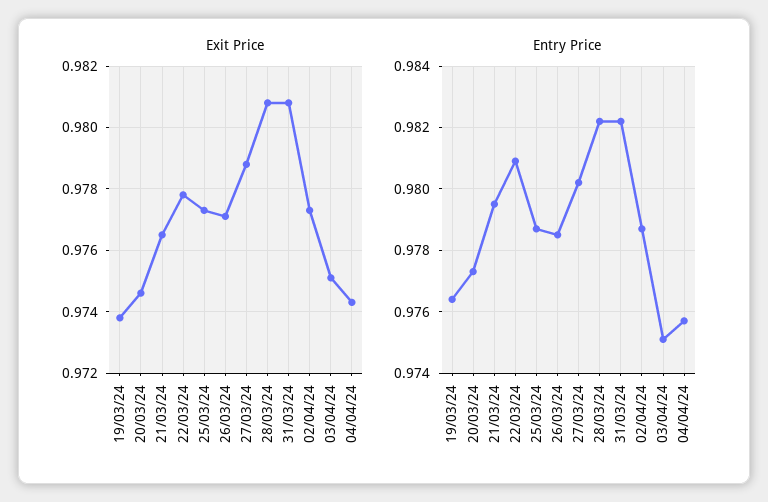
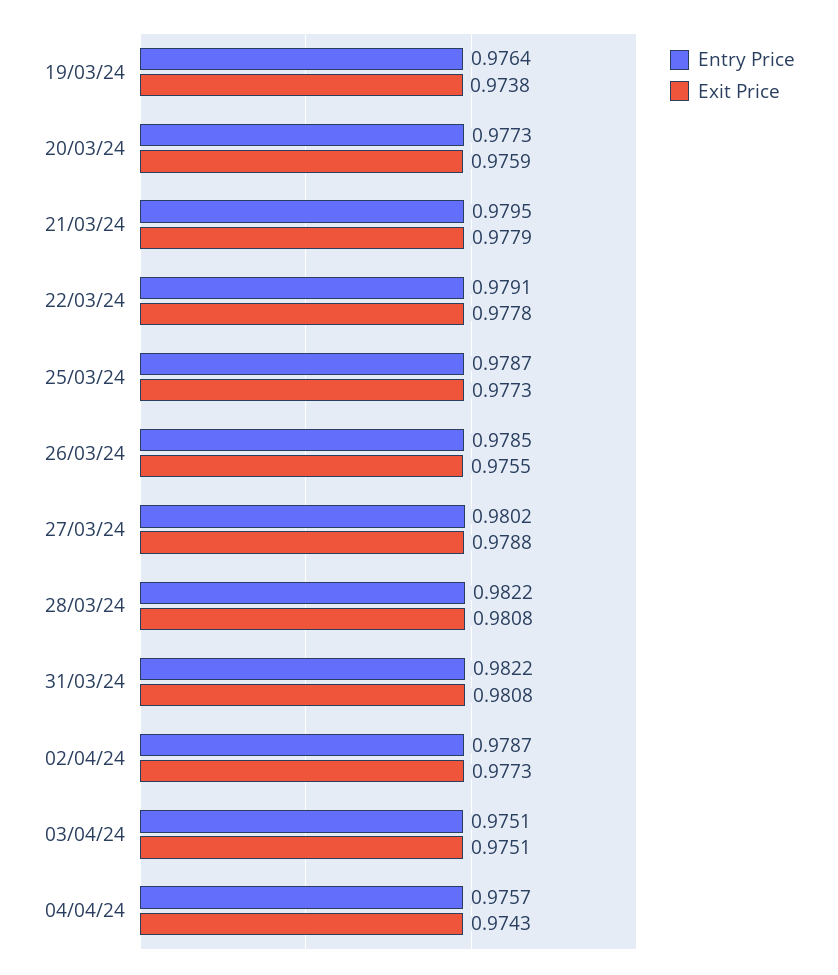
Exit Price, 20/03/24: 0.9745 -> 0.9759
Exit Price, 21/03/24: 0.9765 -> 0.9779
Exit Price, 26/03/24: 0.977 -> 0.9755
Entry Price, 22/03/24: 0.981 -> 0.9791

